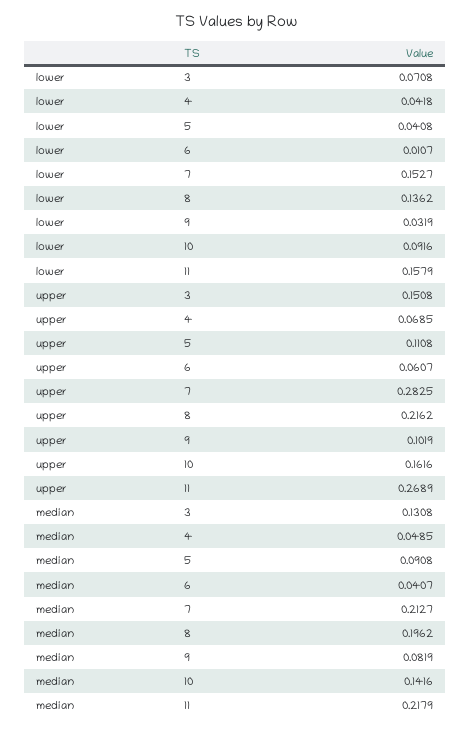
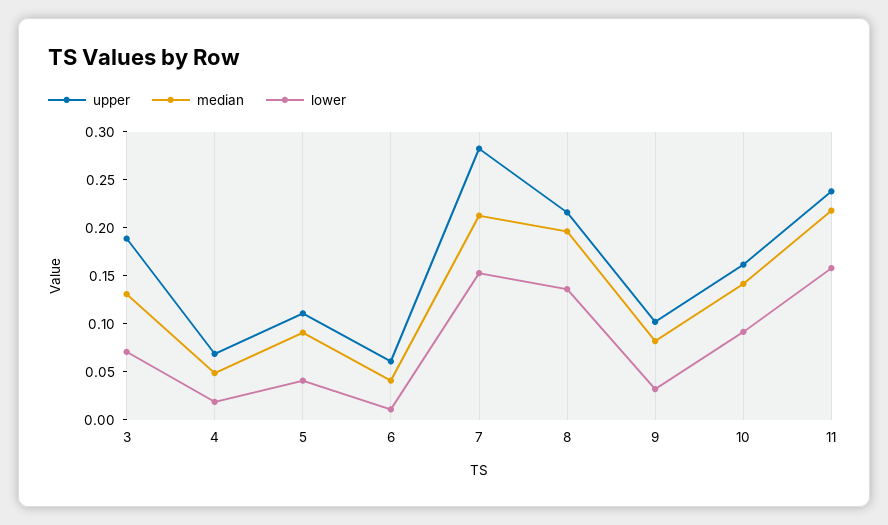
lower, 4: 0.0418 -> 0.02
upper, 3: 0.1508 -> 0.19
upper, 11: 0.2689 -> 0.24

